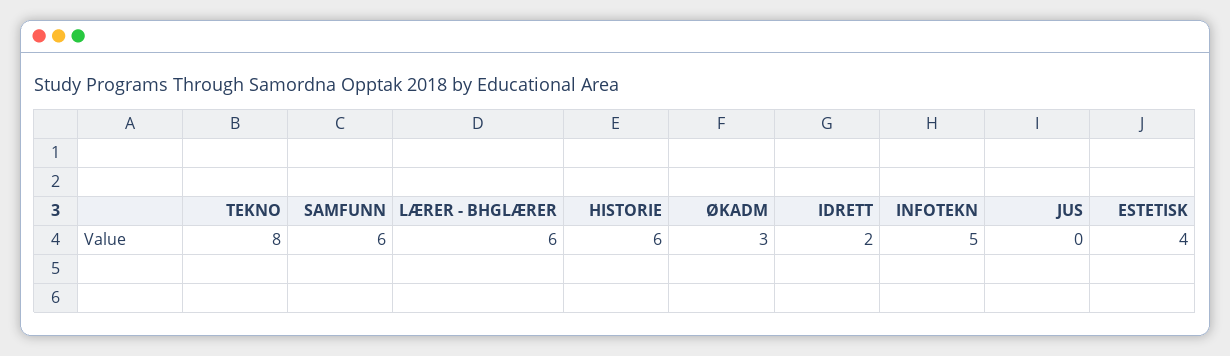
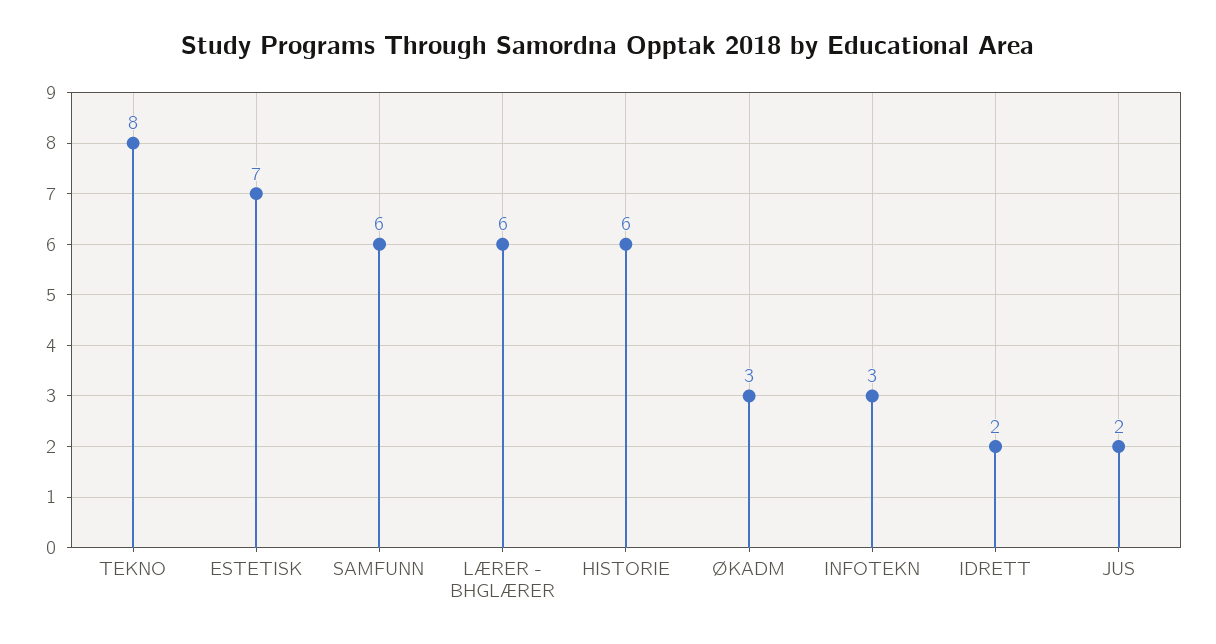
INFOTEKN: 5 -> 3
JUS: 0 -> 2
ESTETISK: 4 -> 7

